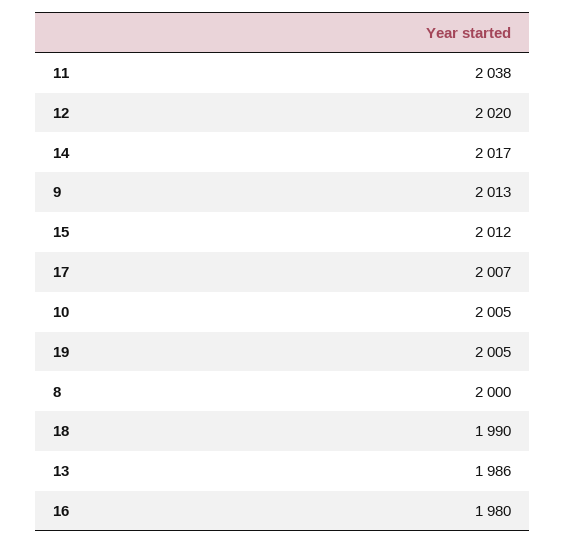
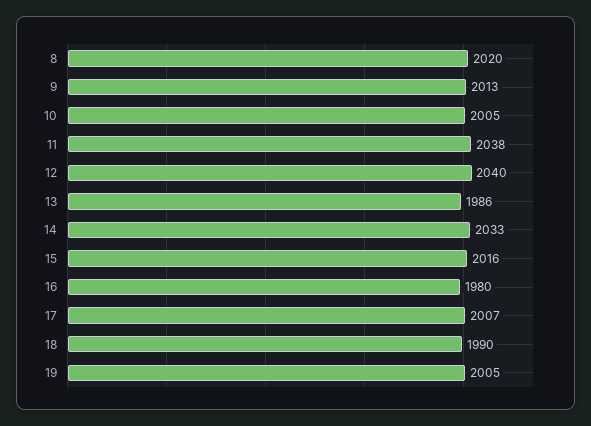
12: 2020 -> 2040
14: 2017 -> 2033
15: 2012 -> 2016
8: 2000 -> 2020

